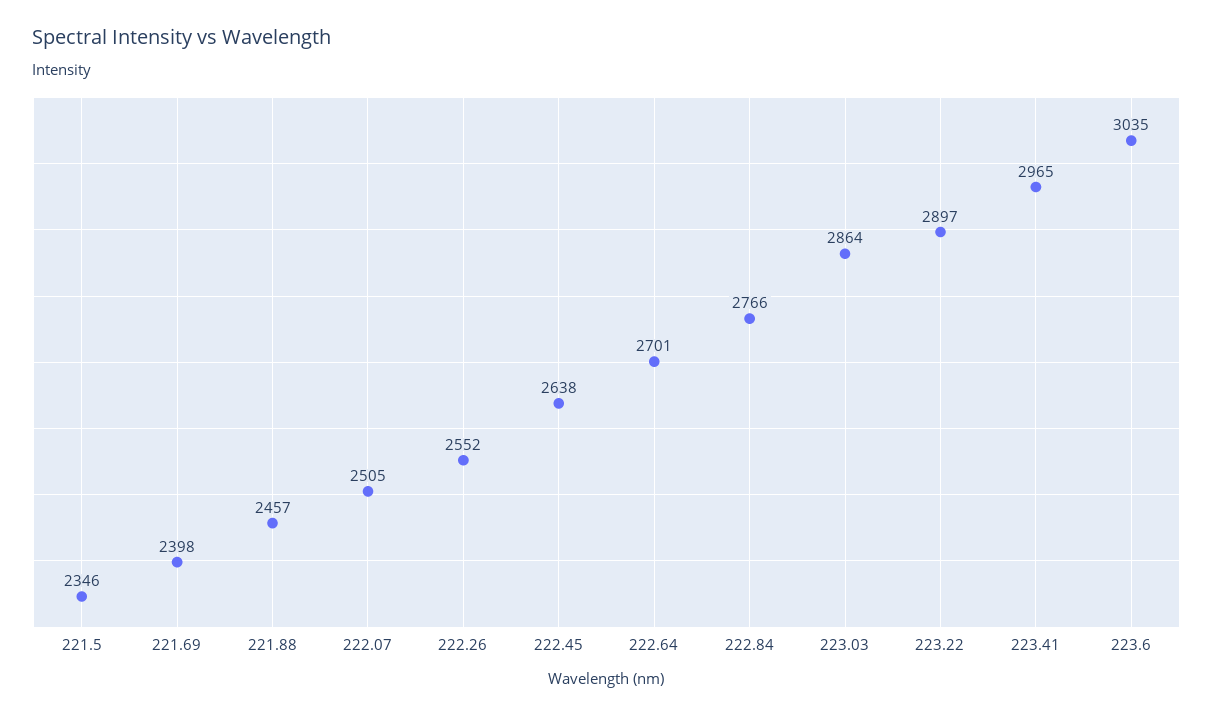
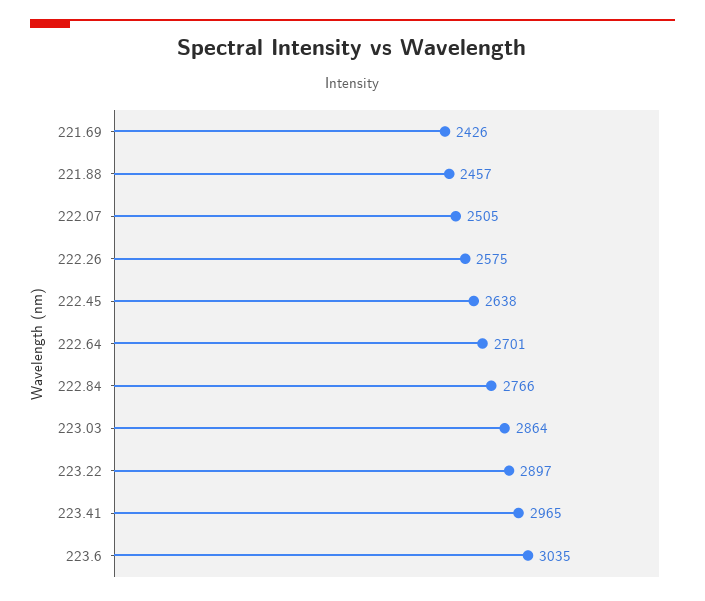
221.5: 2346 -> none
221.69: 2398 -> 2426
222.26: 2552 -> 2575

